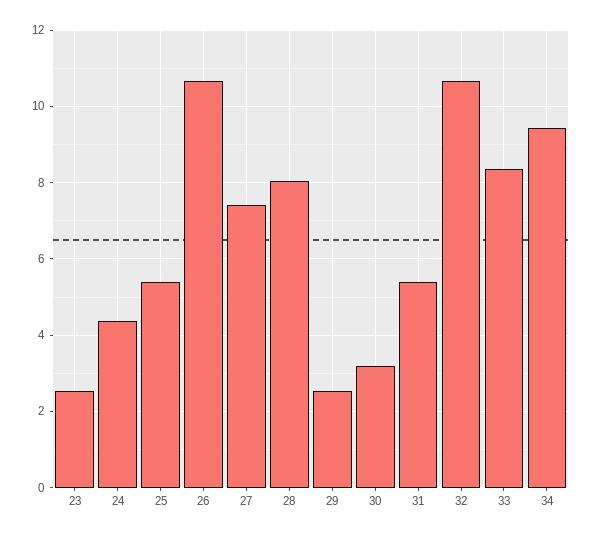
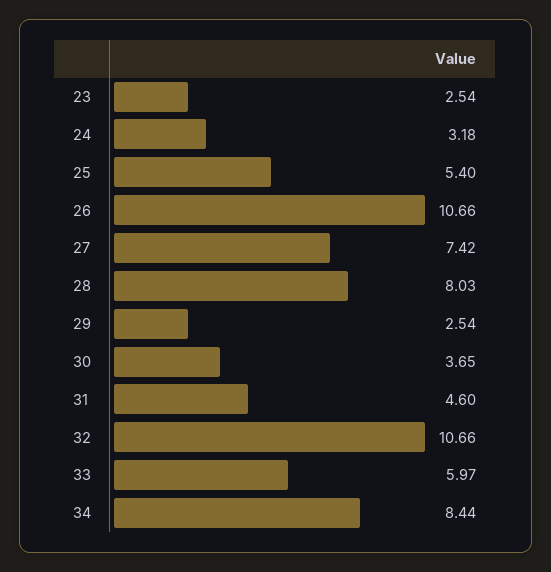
24: 4.4 -> 3.18
30: 3.2 -> 3.65
31: 5.4 -> 4.6
33: 8.4 -> 5.97
34: 9.4 -> 8.44

